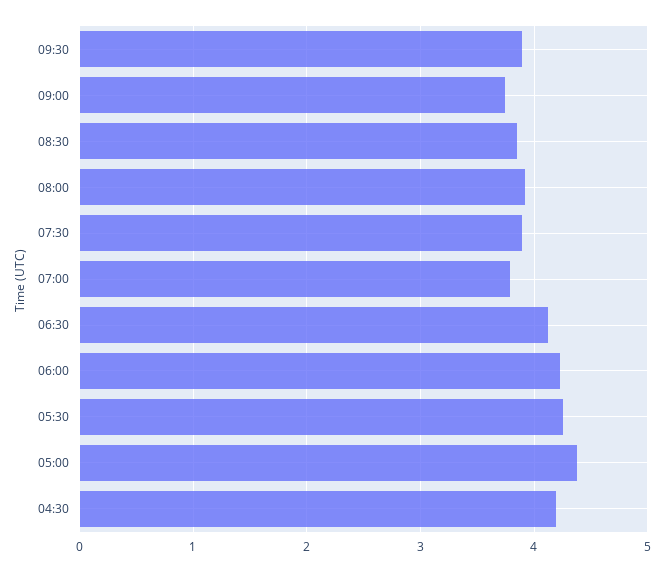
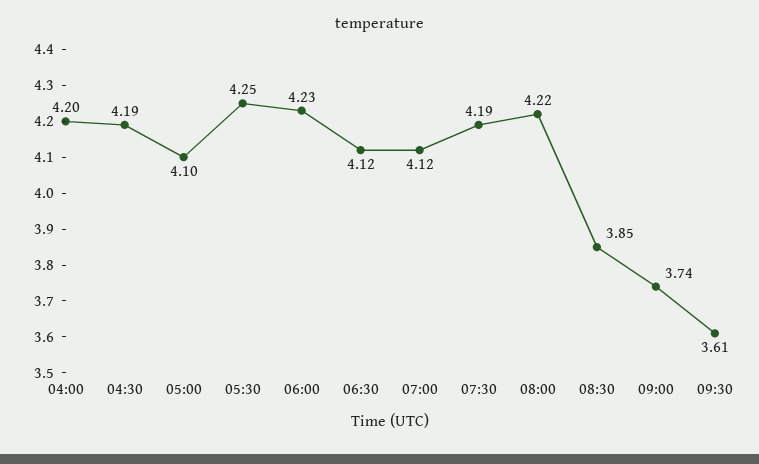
09:30: 3.9 -> 3.61
08:00: 3.9 -> 4.22
07:30: 3.9 -> 4.19
07:00: 3.8 -> 4.12
05:00: 4.4 -> 4.1
04:00: none -> 4.2

